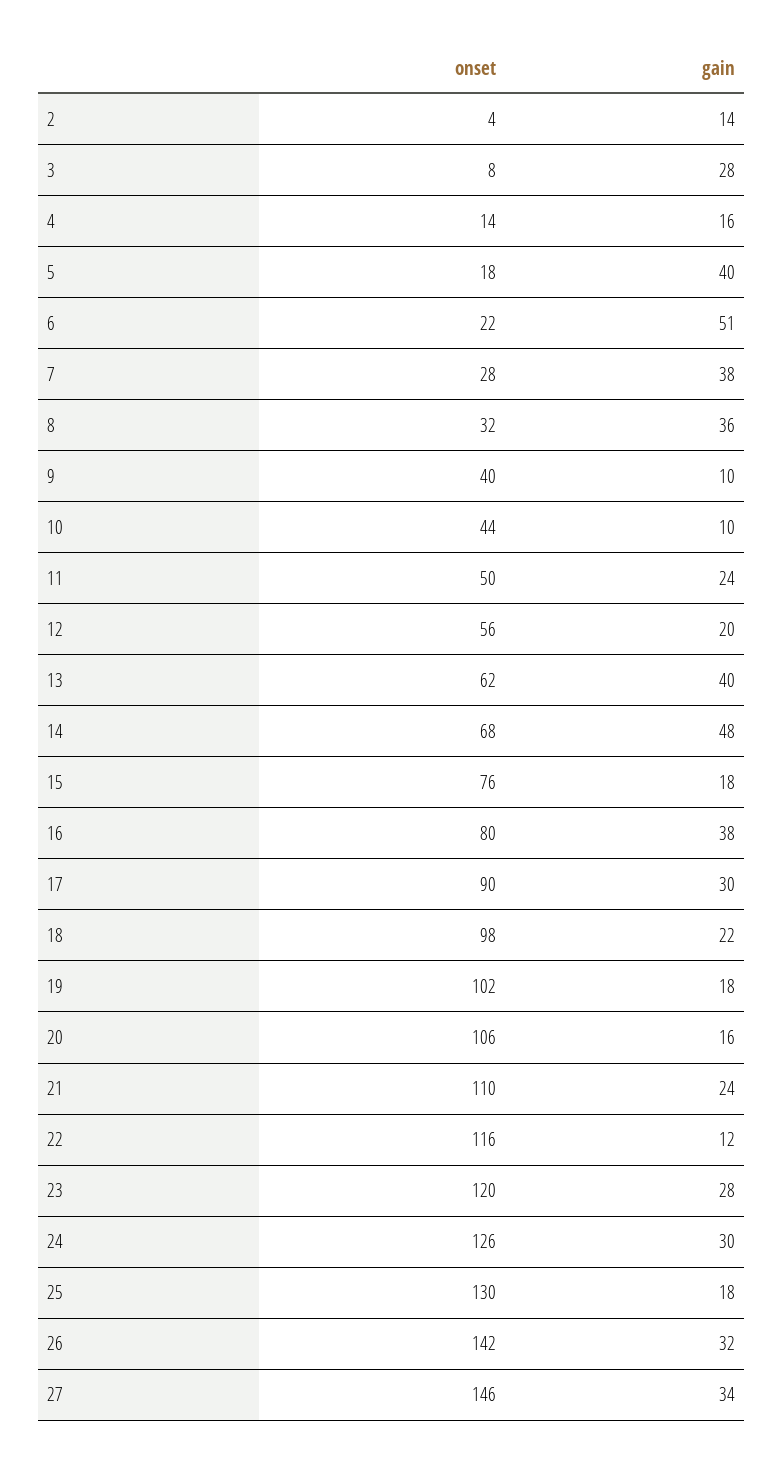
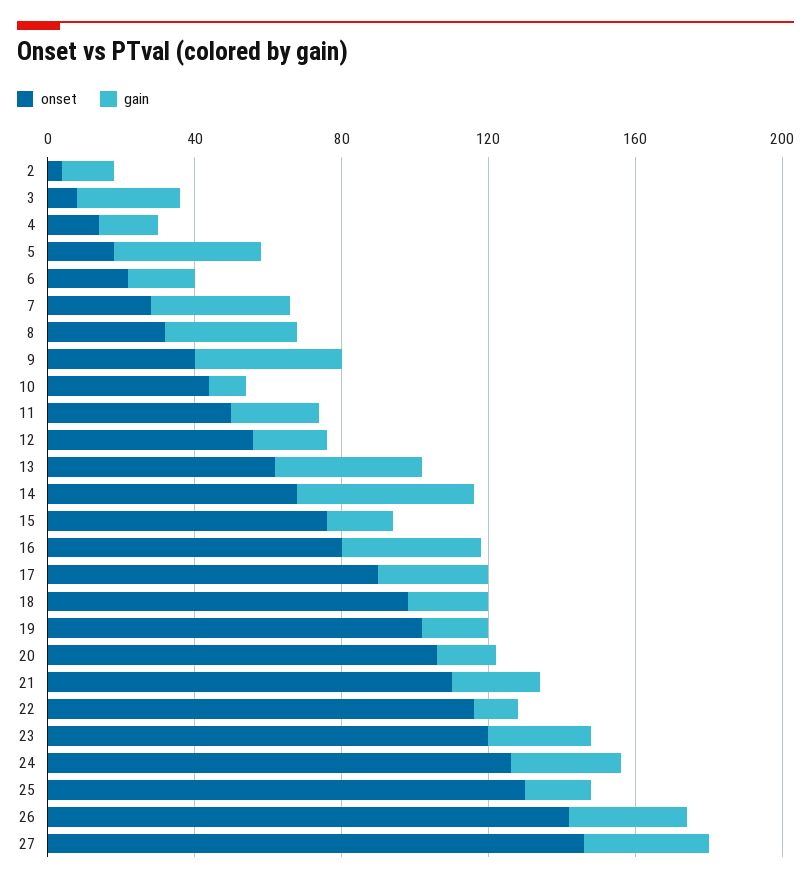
gain, 6: 51 -> 20
gain, 9: 10 -> 40

